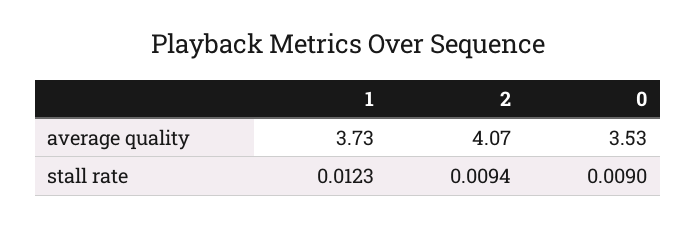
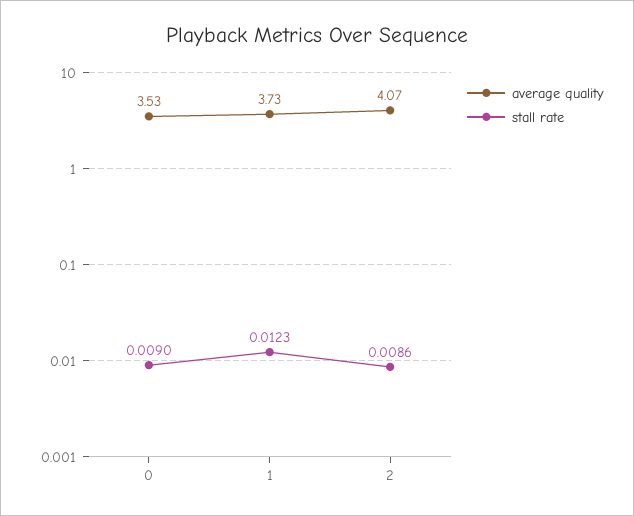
stall rate, 2: 0.0094 -> 0.0086

